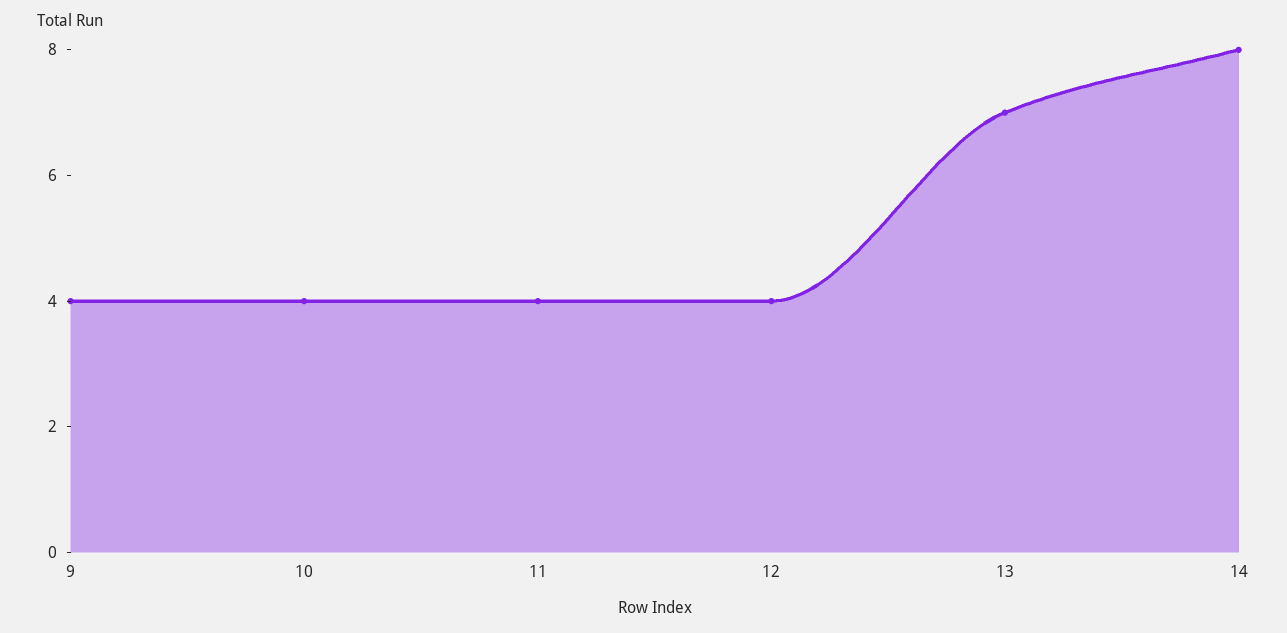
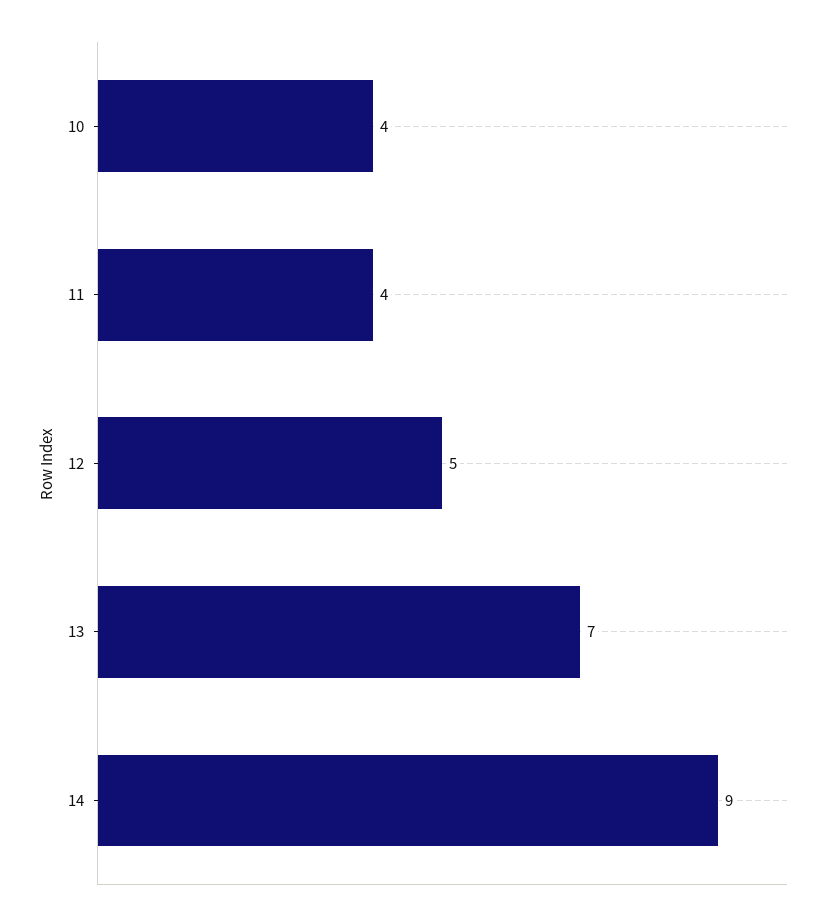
9: 4 -> none
12: 4 -> 5
14: 8 -> 9

